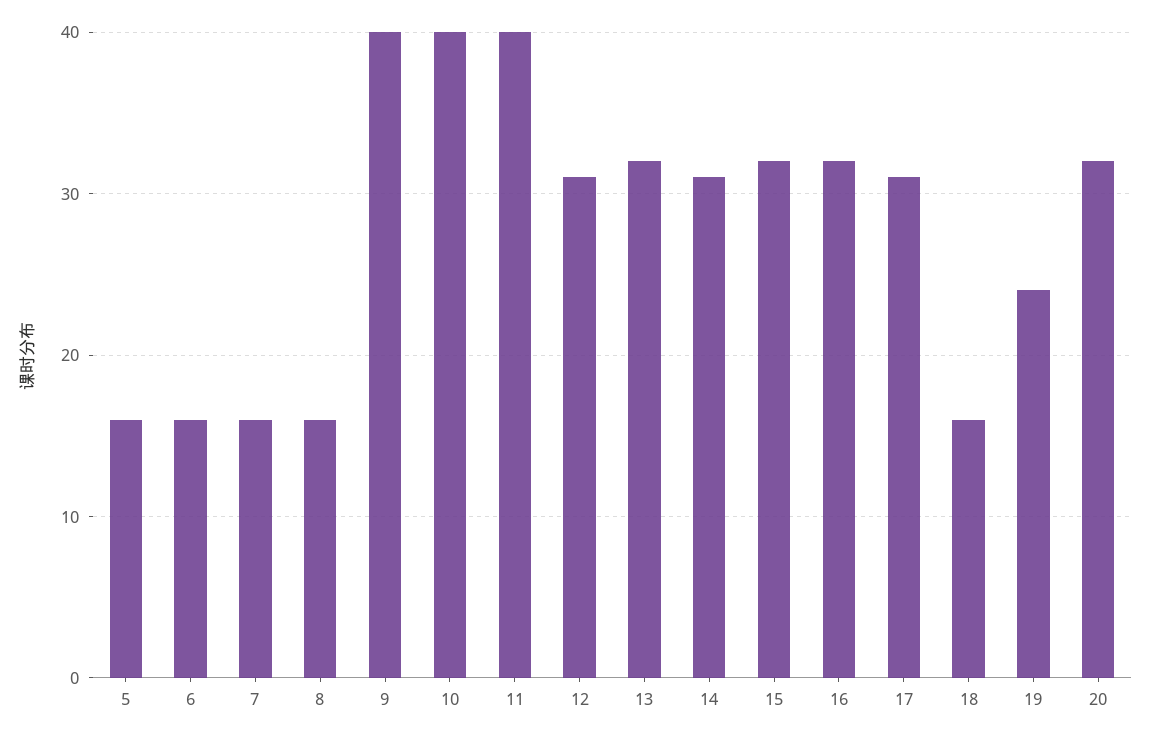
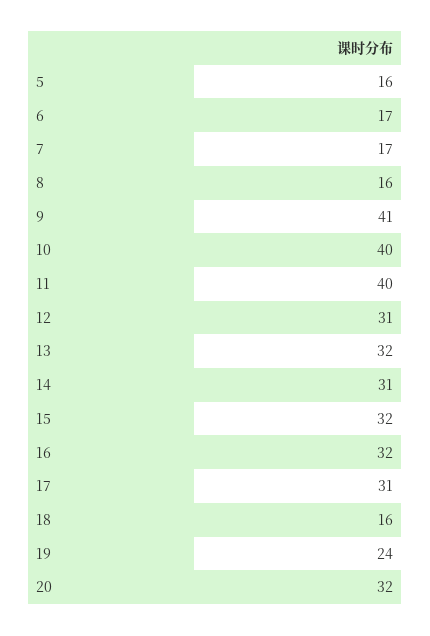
6: 16 -> 17
7: 16 -> 17
9: 40 -> 41

